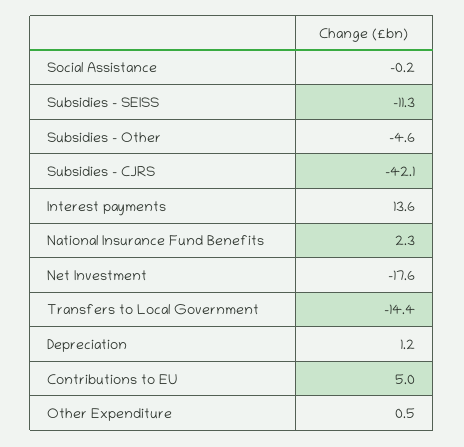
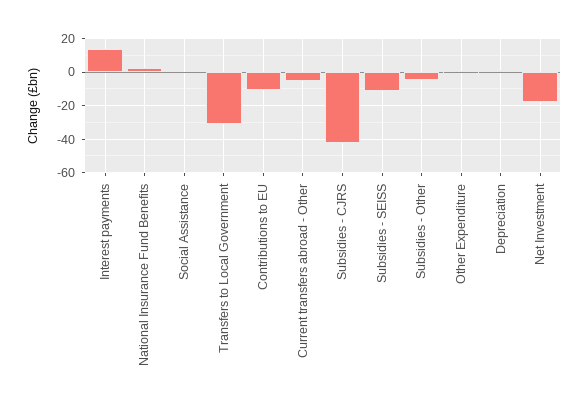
Transfers to Local Government: -14.4 -> -30
Contributions to EU: 5 -> -10
Current transfers abroad - Other: none -> -5

